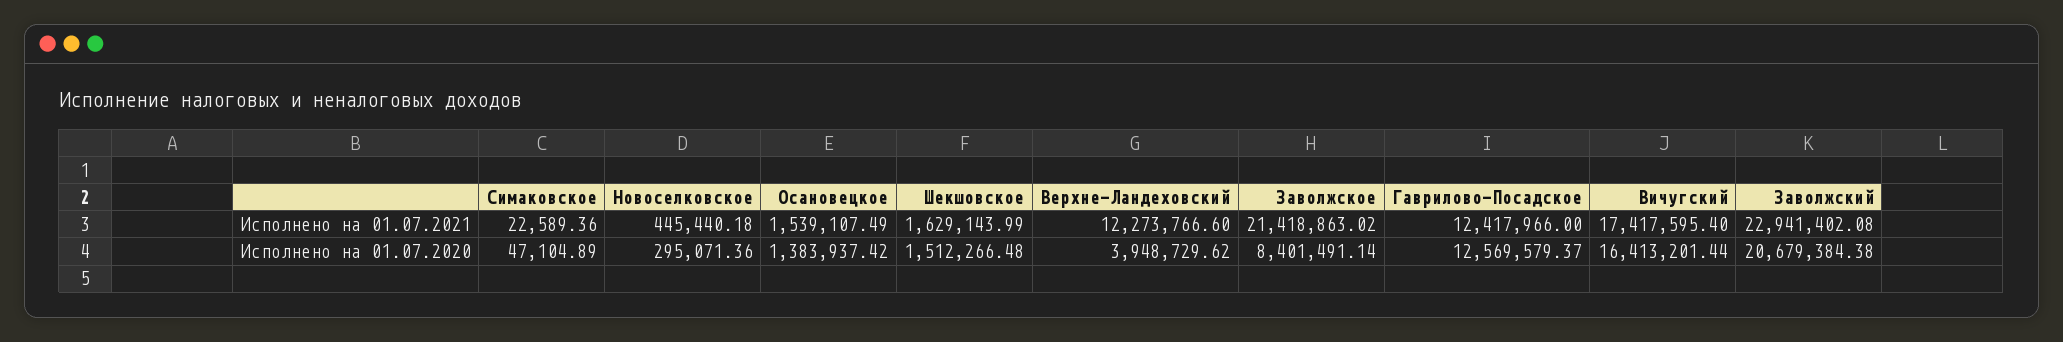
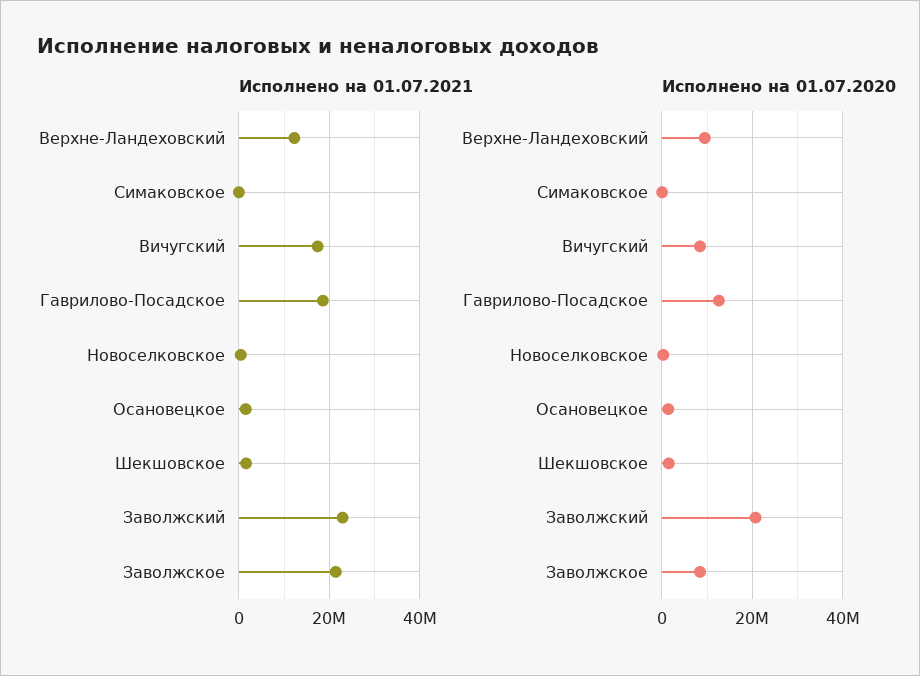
Исполнено на 01.07.2021, Гаврилово-Посадское: 12417966 -> 18000000
Исполнено на 01.07.2020, Верхне-Ландеховский: 3948729.62 -> 10000000
Исполнено на 01.07.2020, Вичугский: 16413201.44 -> 8000000

